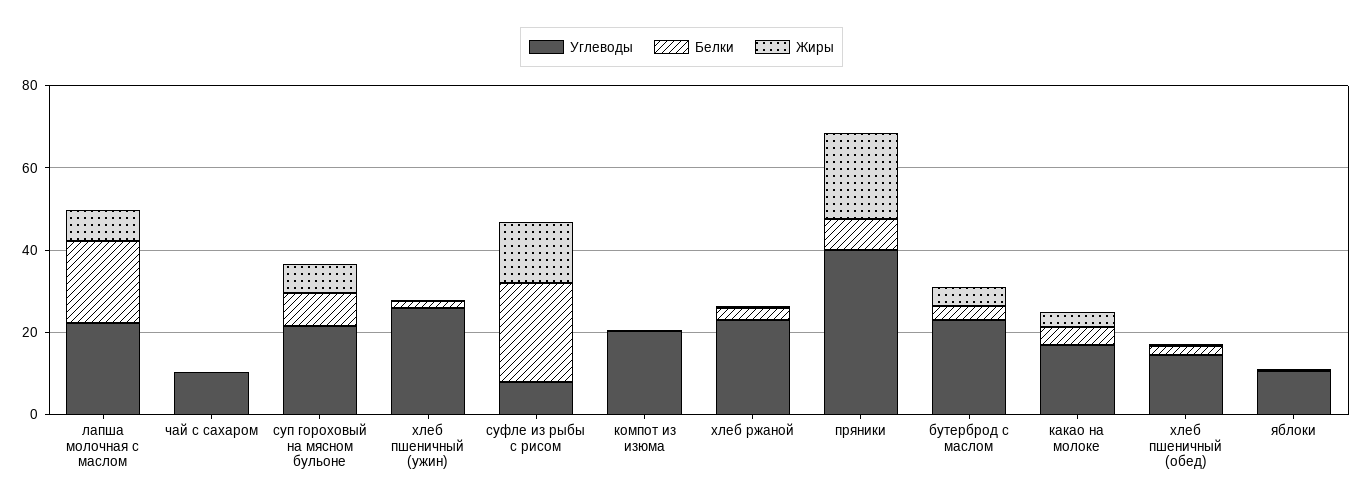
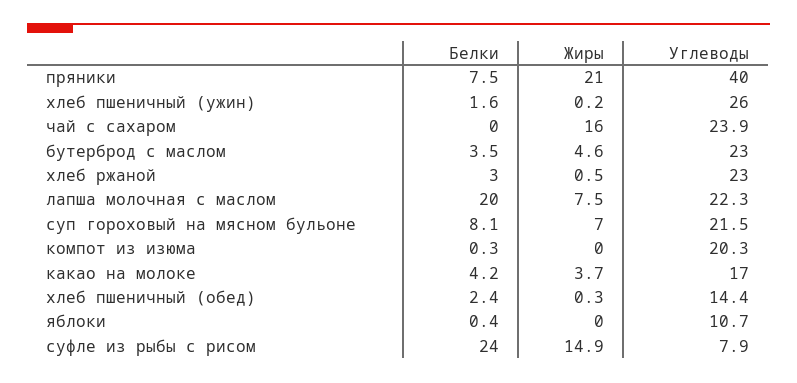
Углеводы, чай с сахаром: 10 -> 23.9
Жиры, чай с сахаром: 0 -> 16

